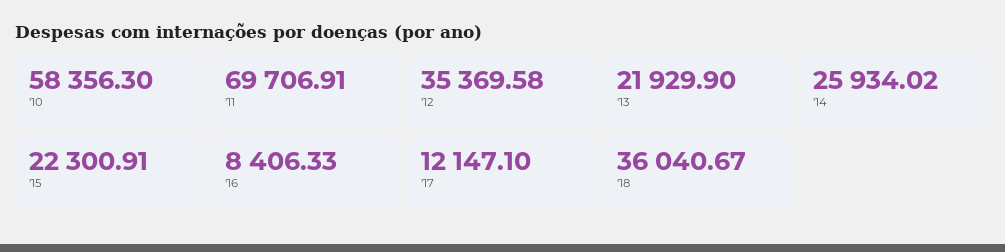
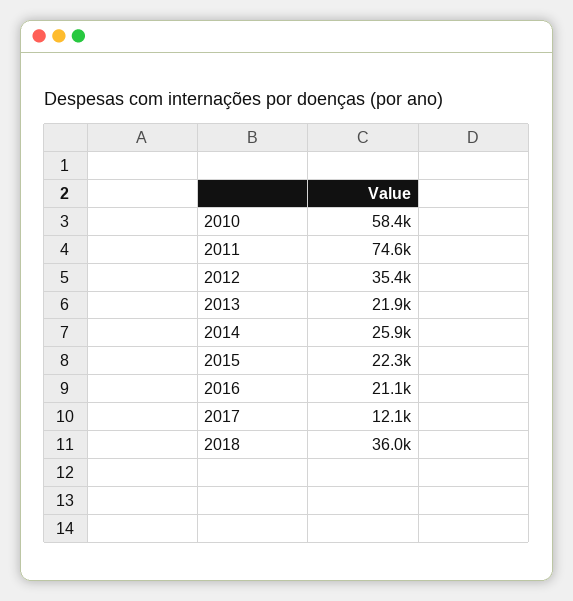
'11: 69706.91 -> 74600
'16: 8406.33 -> 21100

